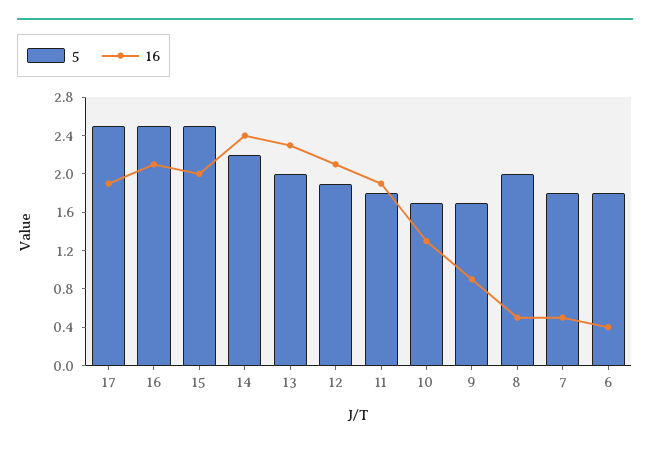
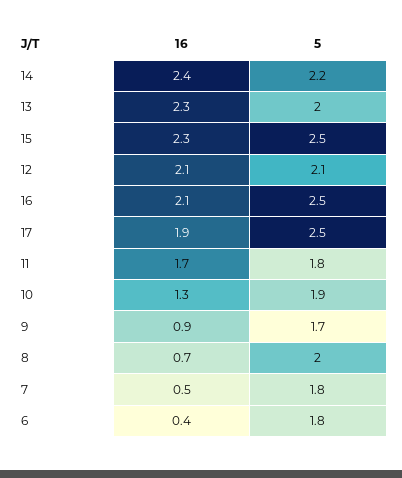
16, 15: 2 -> 2.3
5, 12: 1.9 -> 2.1
16, 11: 1.9 -> 1.7
5, 10: 1.7 -> 1.9
16, 8: 0.5 -> 0.7

